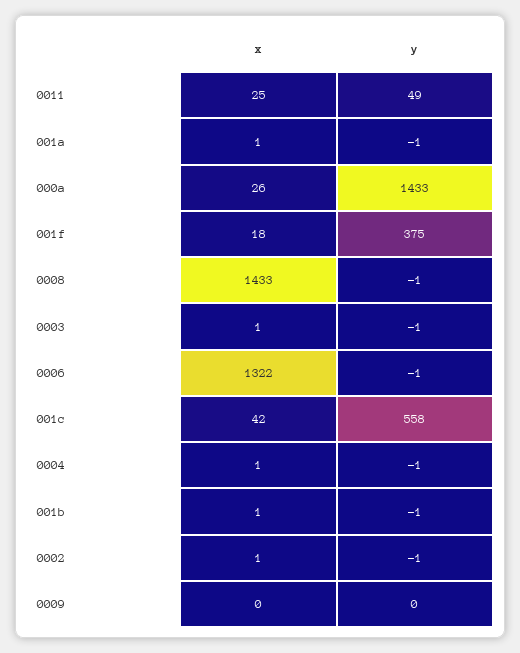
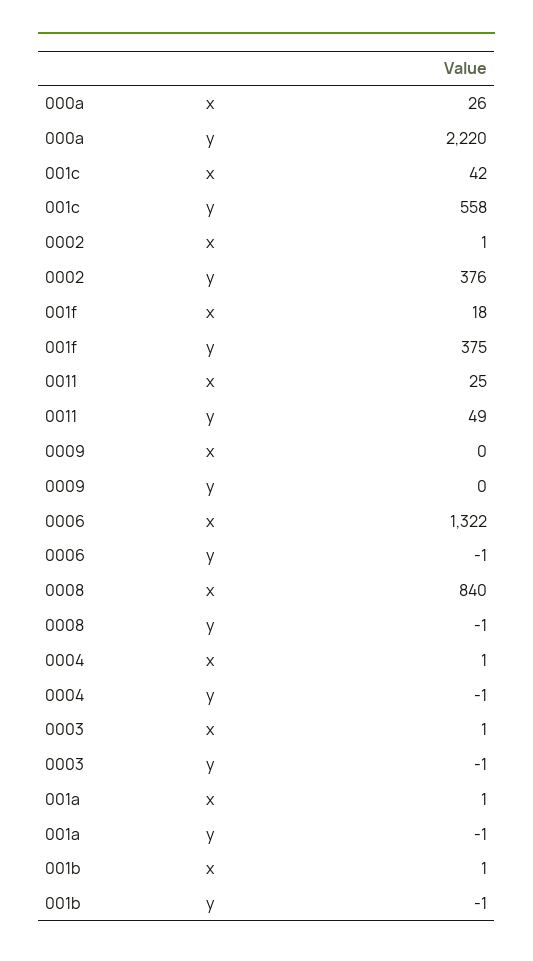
y, 000a: 1433 -> 2220
x, 0008: 1433 -> 840
y, 0002: -1 -> 376

